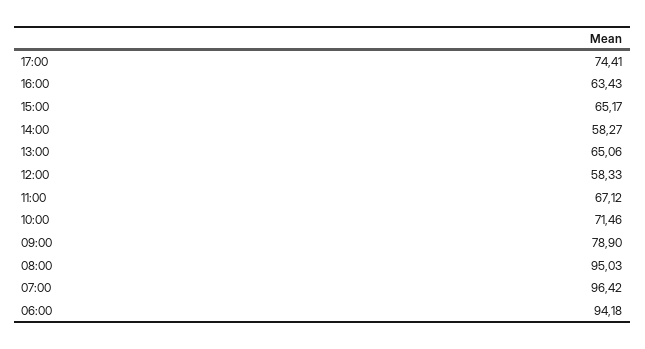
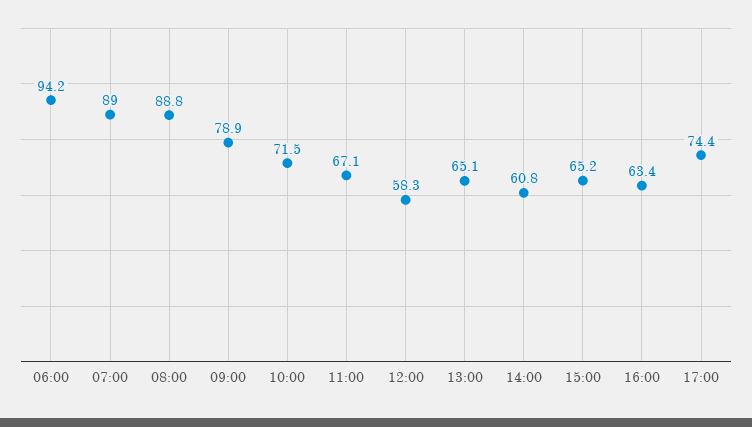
14:00: 58.27 -> 60.8
08:00: 95.03 -> 88.8
07:00: 96.42 -> 89

